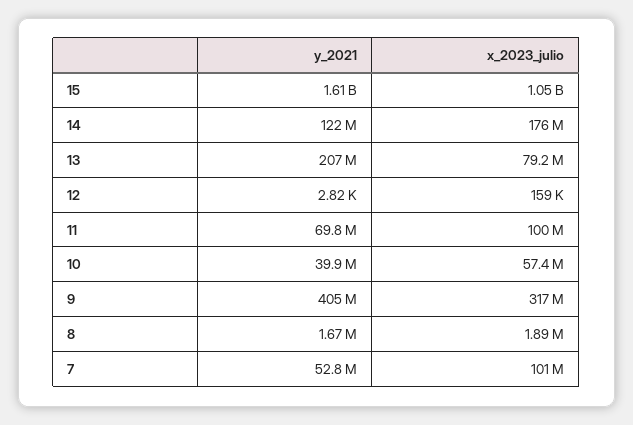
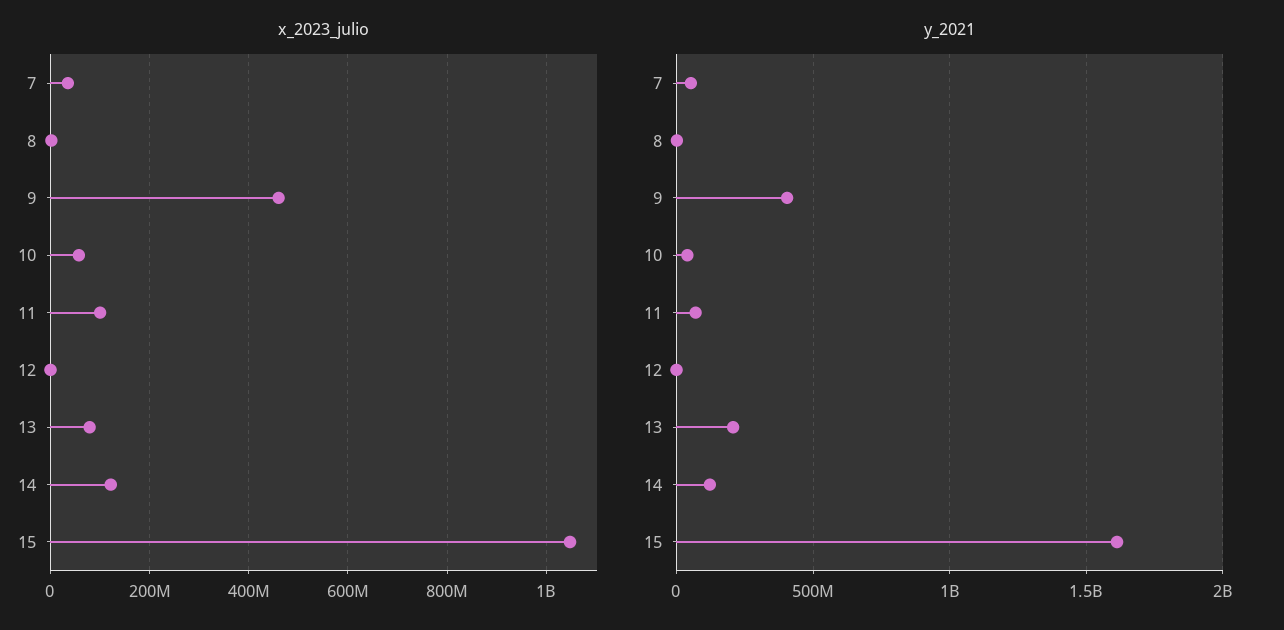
x_2023_julio, 14: 176000000 -> 120000000
x_2023_julio, 9: 317000000 -> 460000000
x_2023_julio, 7: 101000000 -> 40000000

